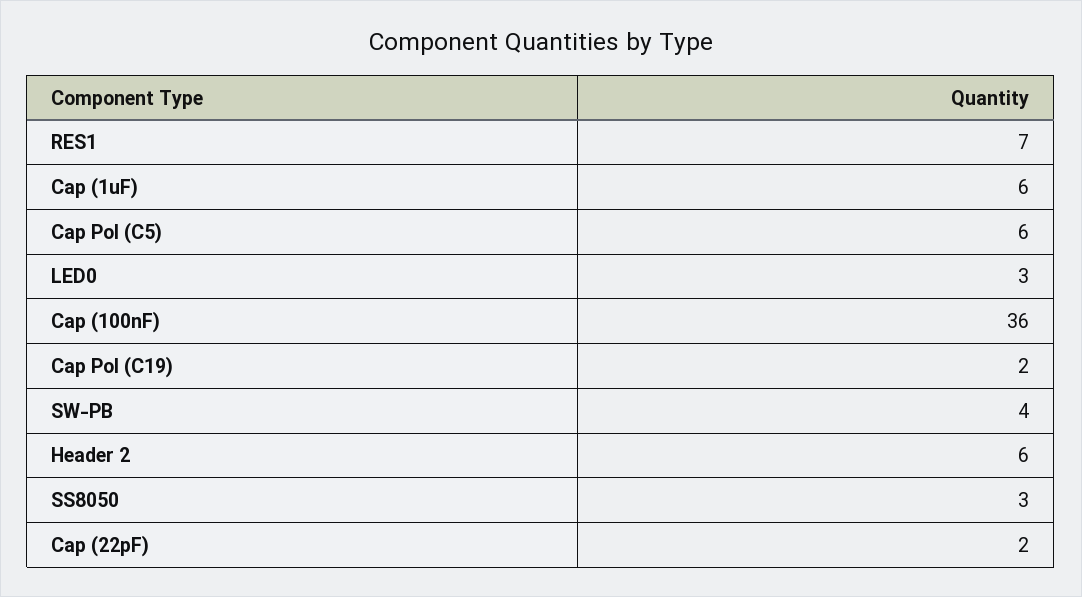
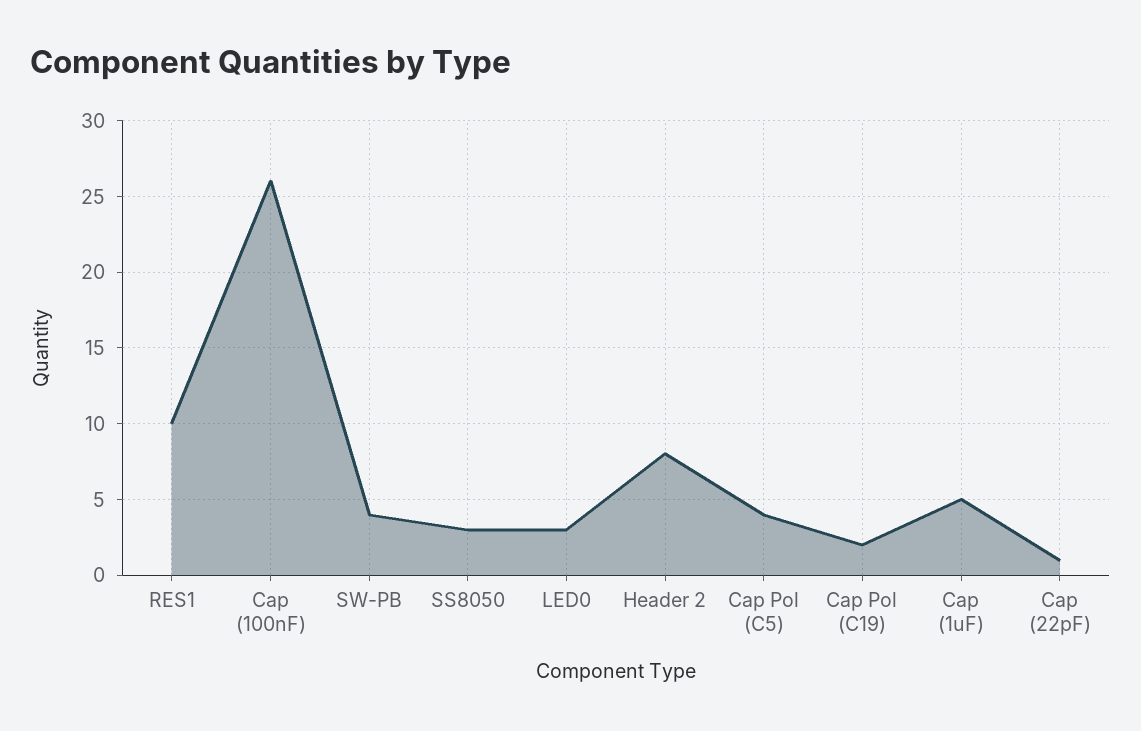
RES1: 7 -> 10
Cap (1uF): 6 -> 5
Cap Pol (C5): 6 -> 4
Cap (100nF): 36 -> 26
Header 2: 6 -> 8
Cap (22pF): 2 -> 1

